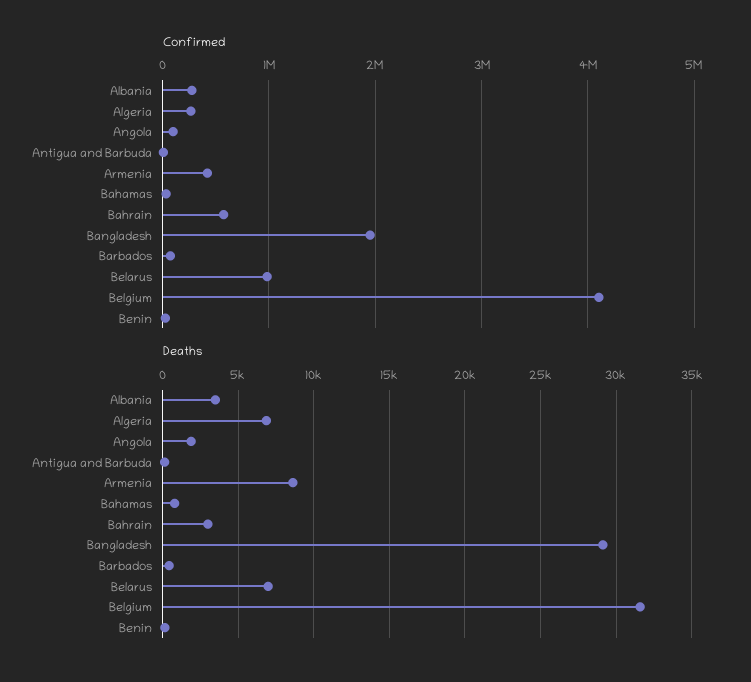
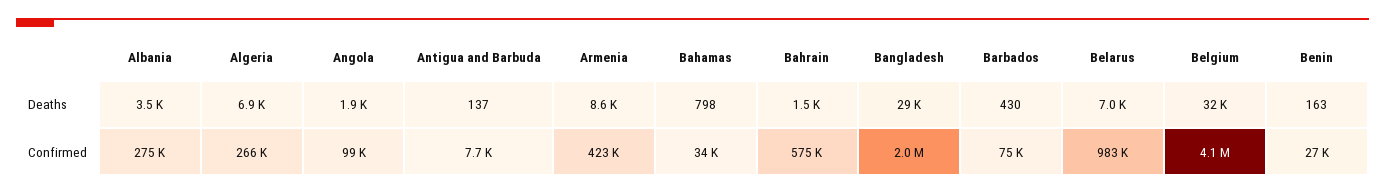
Deaths, Bahrain: 3000 -> 1500

